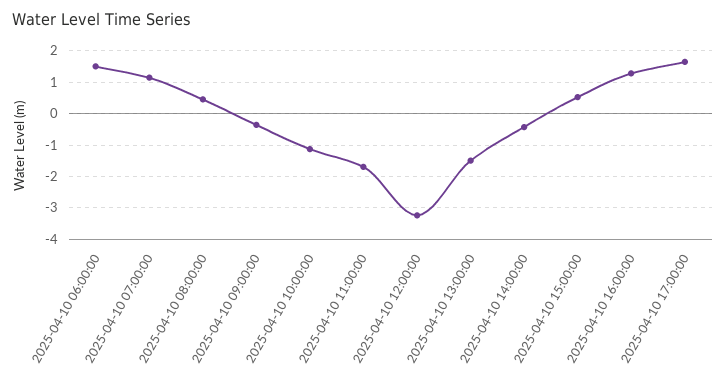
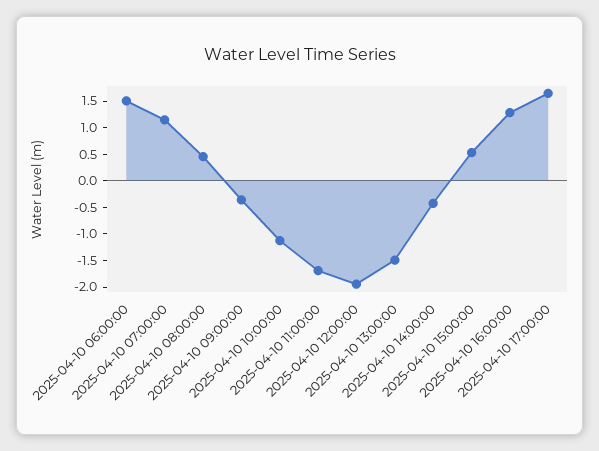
2025-04-10 12:00:00: -3.2 -> -2

